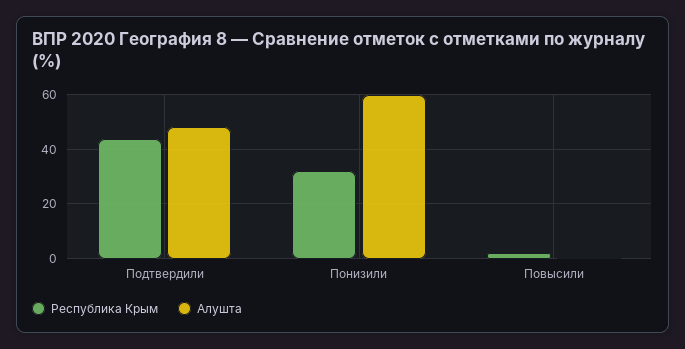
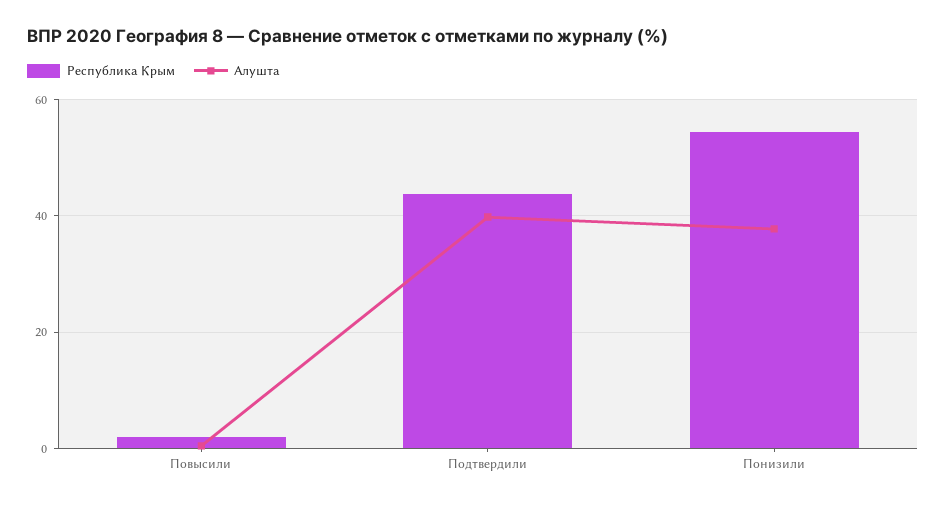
Алушта, Подтвердили: 47.5 -> 40
Республика Крым, Понизили: 32.5 -> 54
Алушта, Понизили: 60 -> 38

